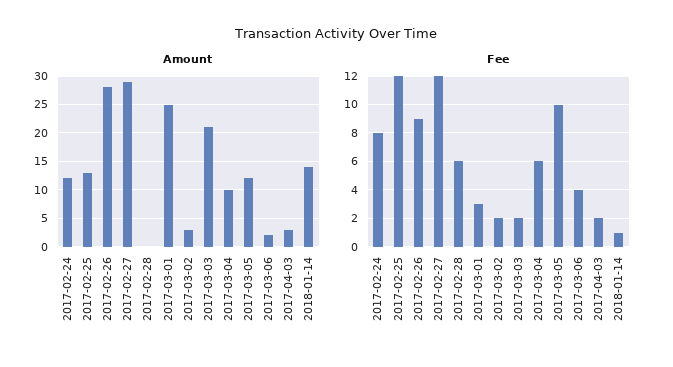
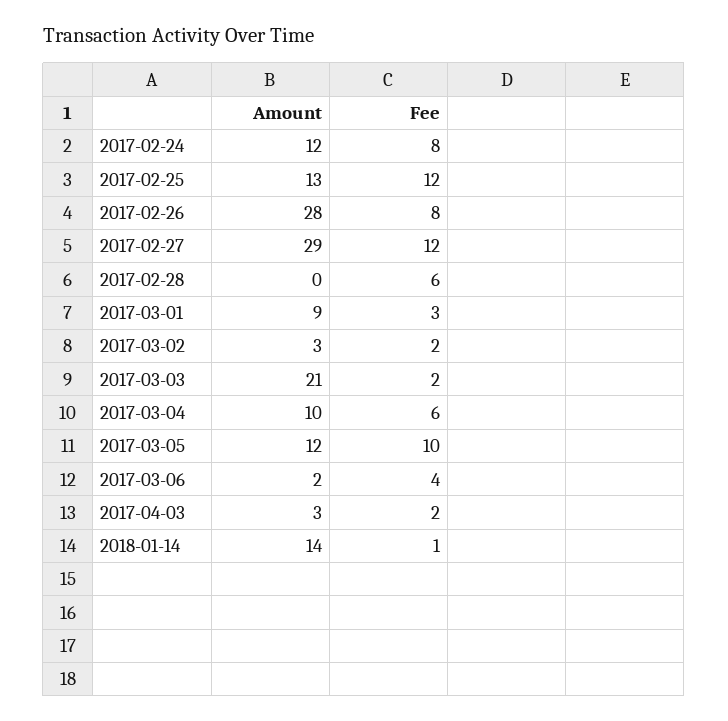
Amount, 2017-03-01: 25 -> 9
Fee, 2017-02-26: 9 -> 8

